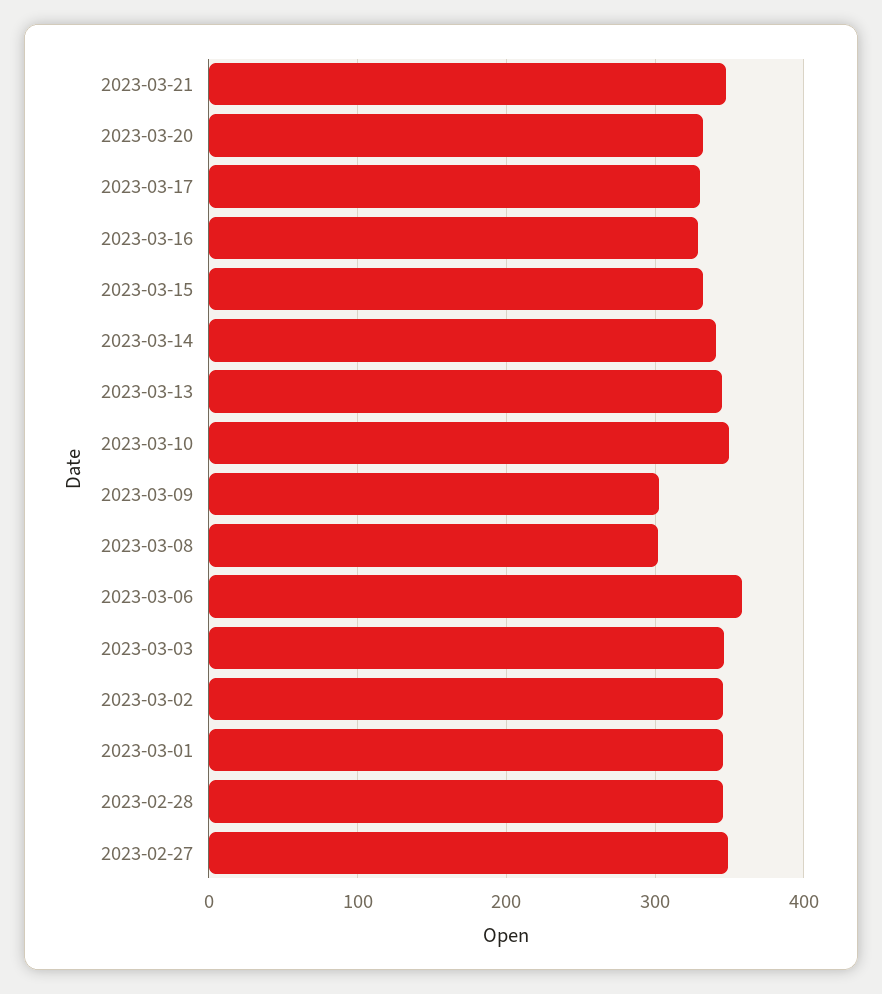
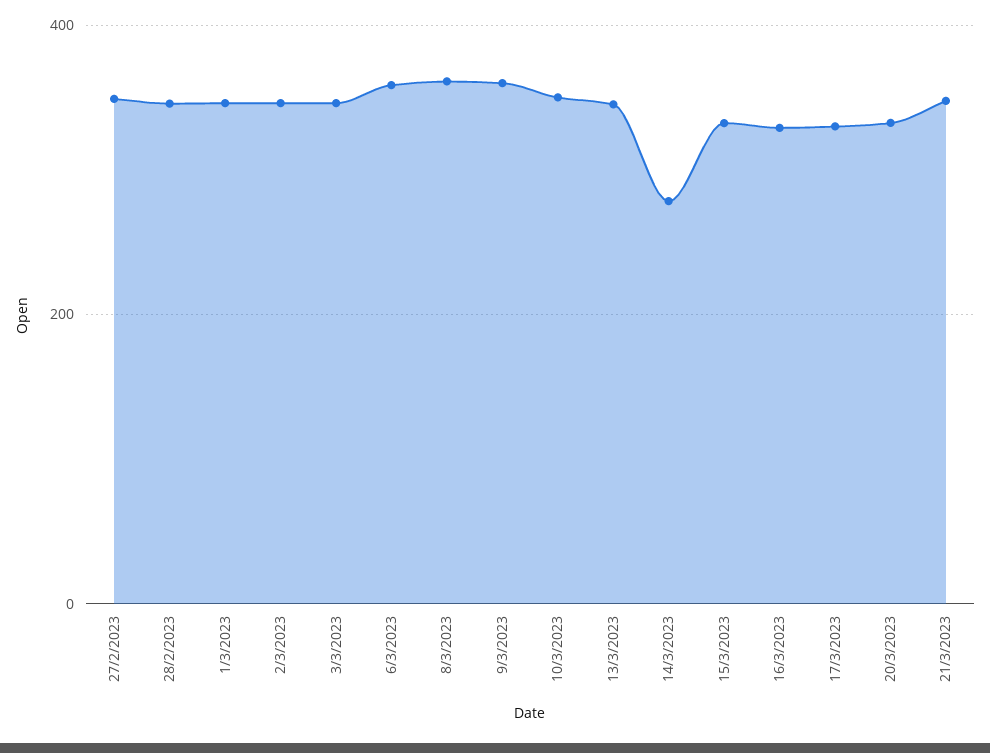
2023-03-14: 340 -> 280
2023-03-09: 300 -> 360
2023-03-08: 300 -> 360

